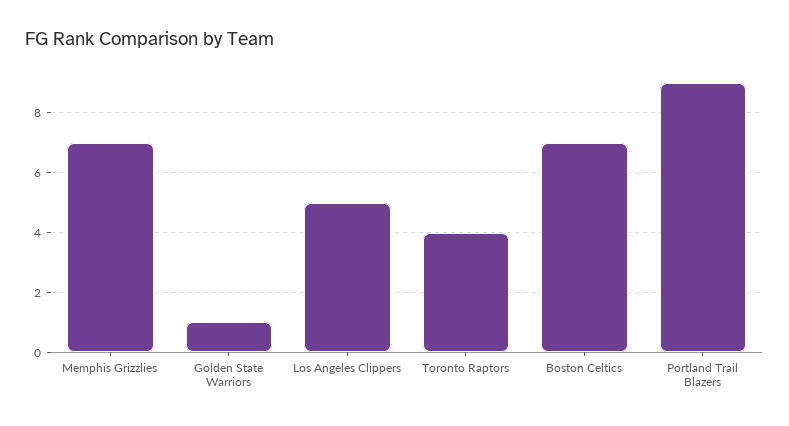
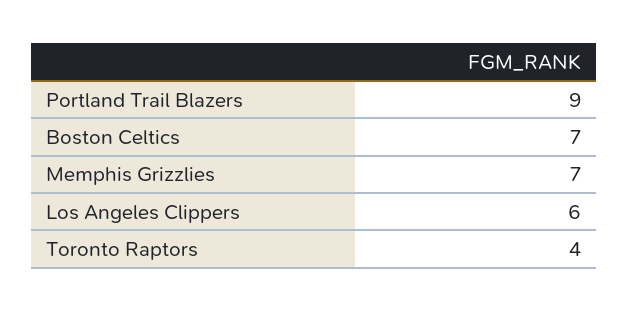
Golden State Warriors: 1 -> none
Los Angeles Clippers: 5 -> 6

